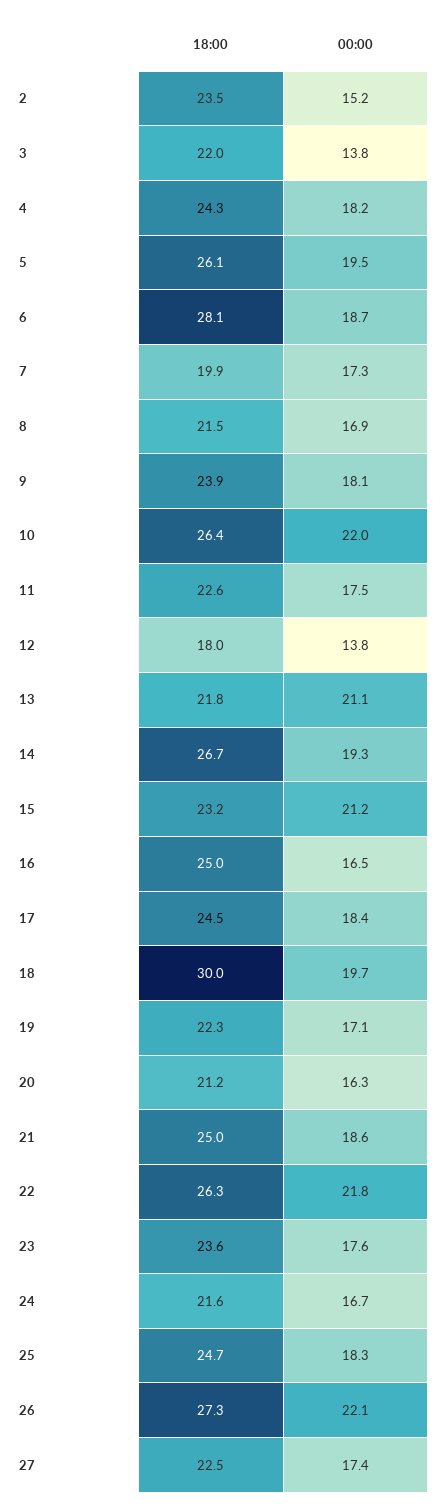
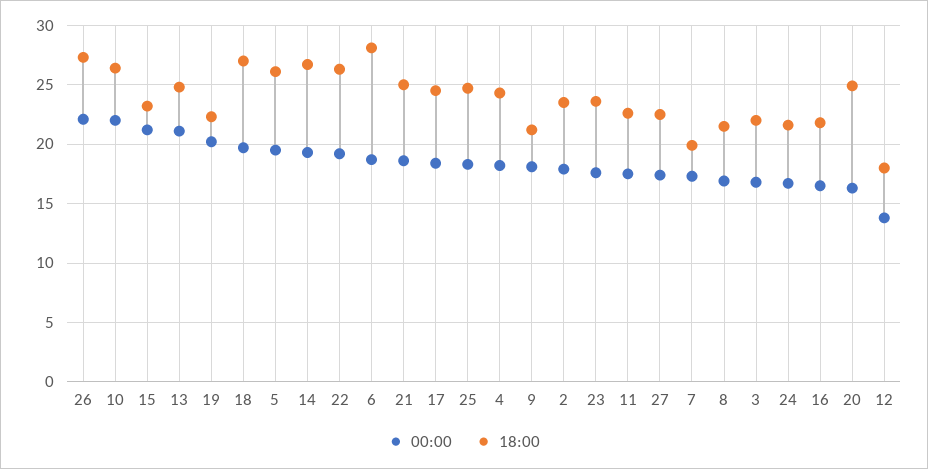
00:00, 2: 15.2 -> 18
00:00, 3: 13.8 -> 17
18:00, 9: 23.9 -> 21
18:00, 13: 21.8 -> 25
18:00, 16: 25 -> 22
18:00, 18: 30 -> 27
00:00, 19: 17.1 -> 20
18:00, 20: 21.2 -> 25
00:00, 22: 21.8 -> 19

